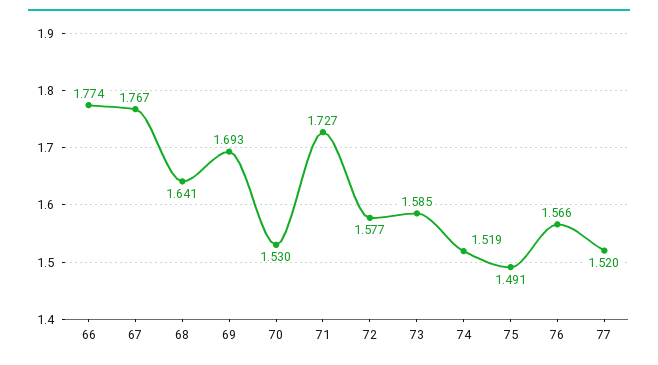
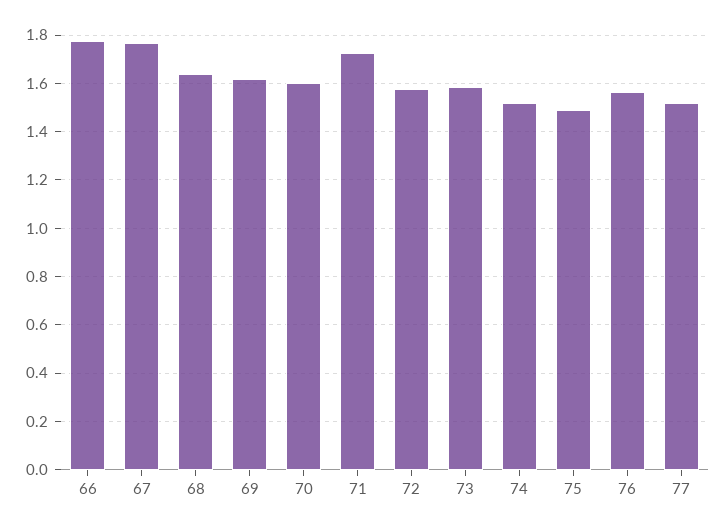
69: 1.693 -> 1.625
70: 1.53 -> 1.6

